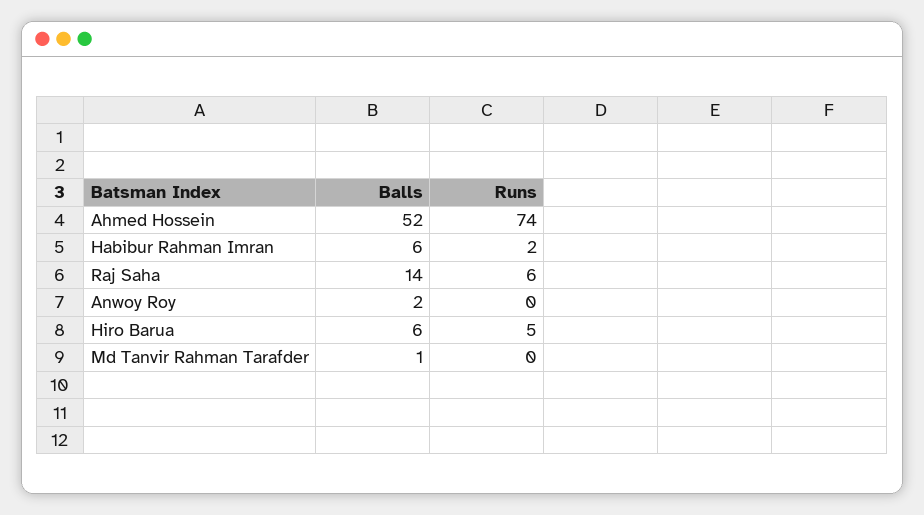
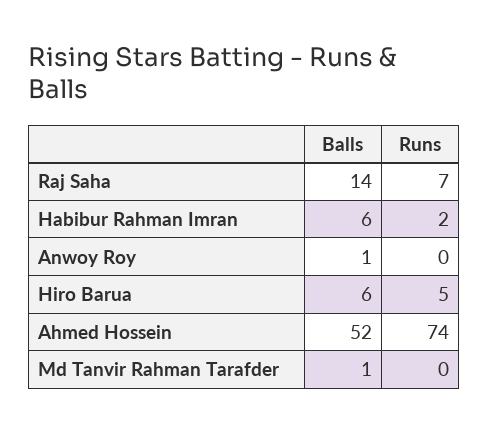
Runs, Raj Saha: 6 -> 7
Balls, Anwoy Roy: 2 -> 1

